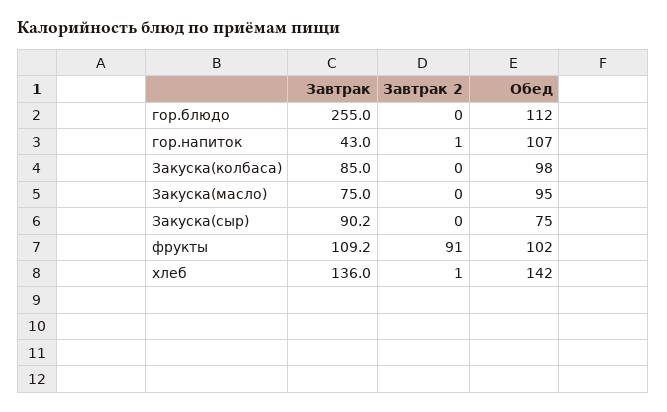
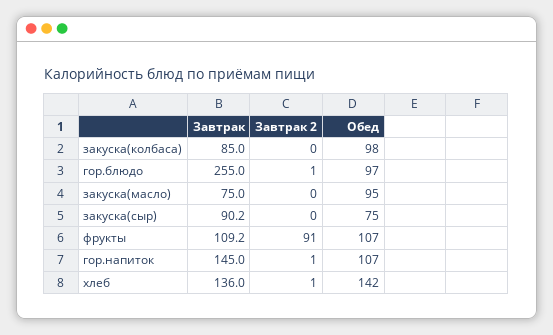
Завтрак 2, гор.блюдо: 0 -> 1
Обед, гор.блюдо: 112 -> 97
Завтрак, гор.напиток: 43 -> 145
Обед, фрукты: 102 -> 107

